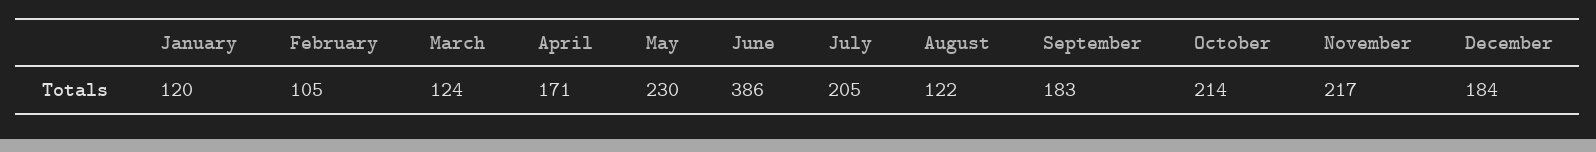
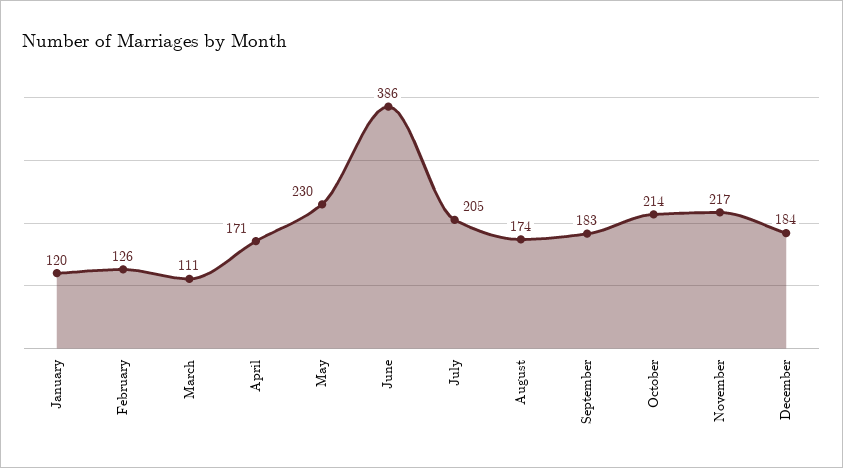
February: 105 -> 126
March: 124 -> 111
August: 122 -> 174

